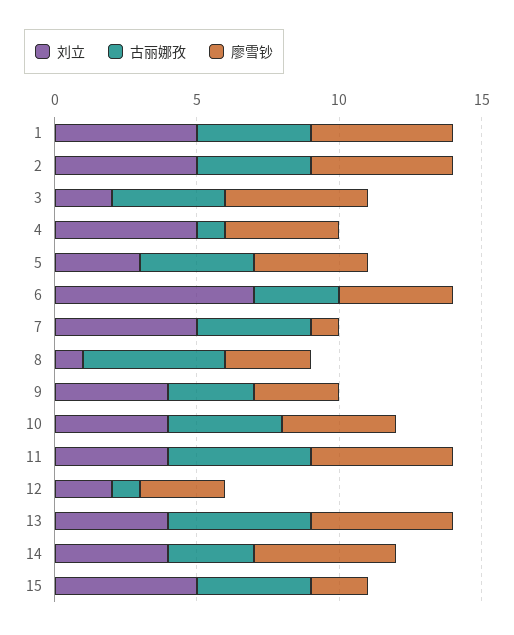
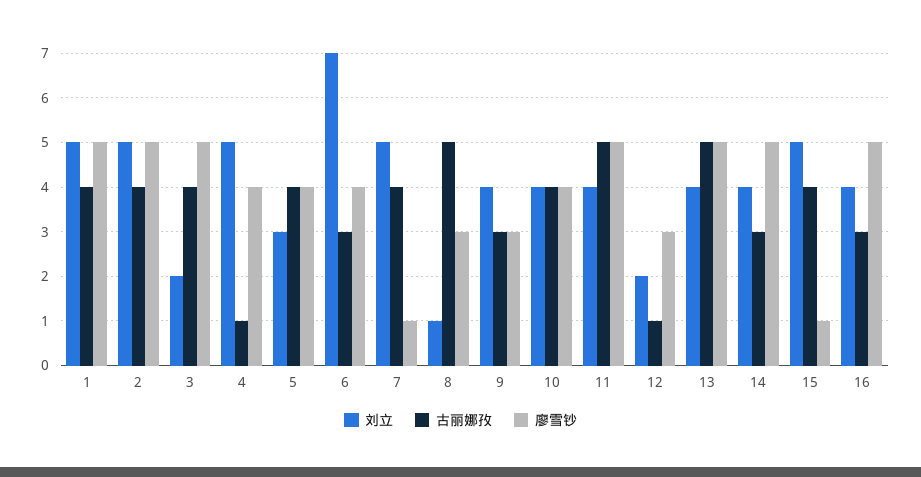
廖雪钞, 15: 2 -> 1
刘立, 16: none -> 4
古丽娜孜, 16: none -> 3
廖雪钞, 16: none -> 5

